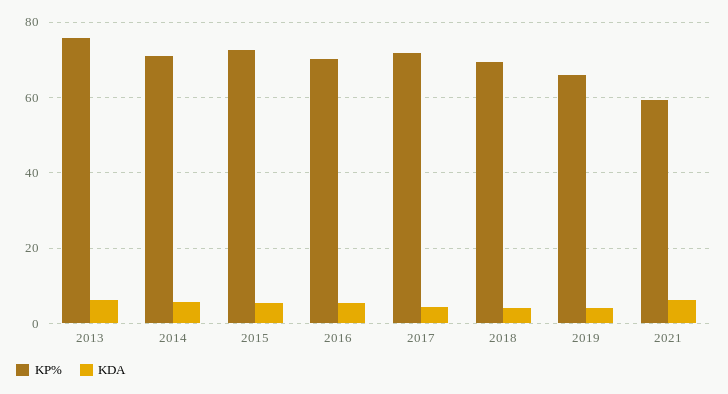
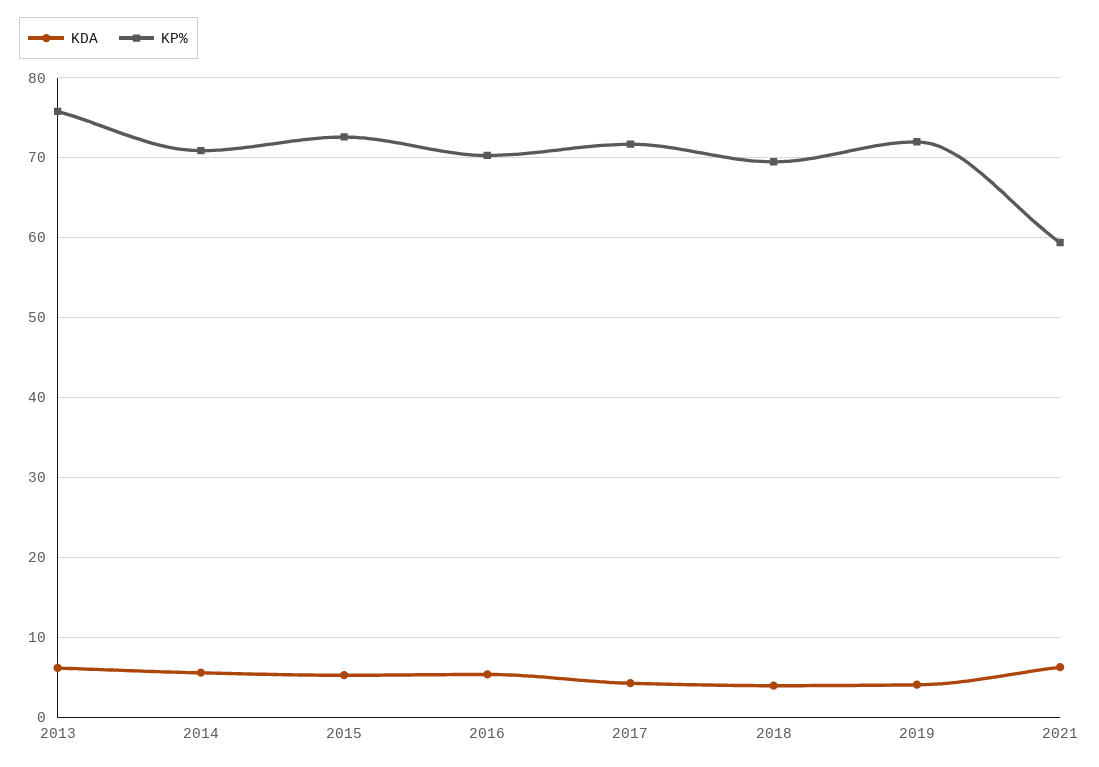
KP%, 2019: 66 -> 72

